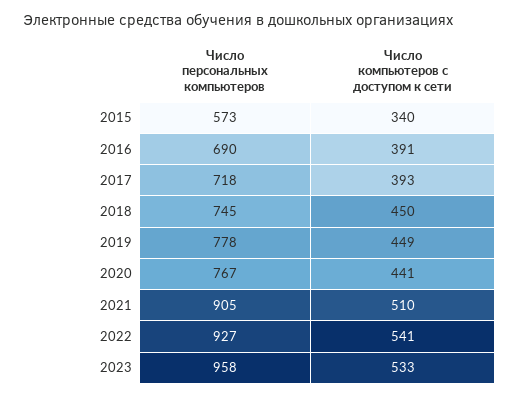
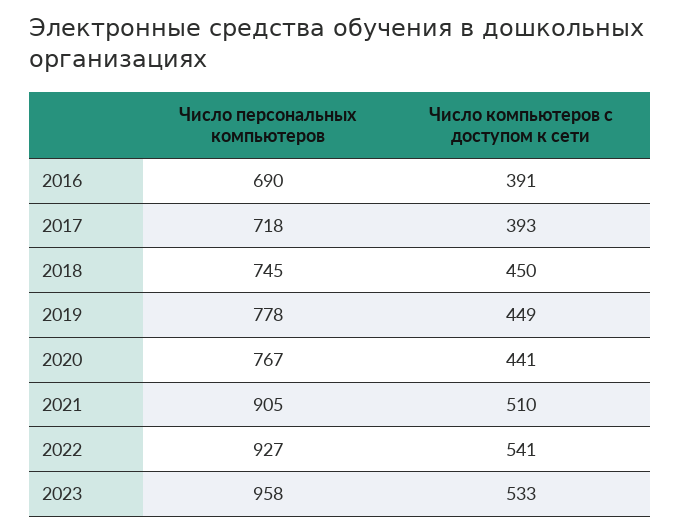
Число персональных компьютеров, 2015: 573 -> none
Число компьютеров с доступом к сети, 2015: 340 -> none

